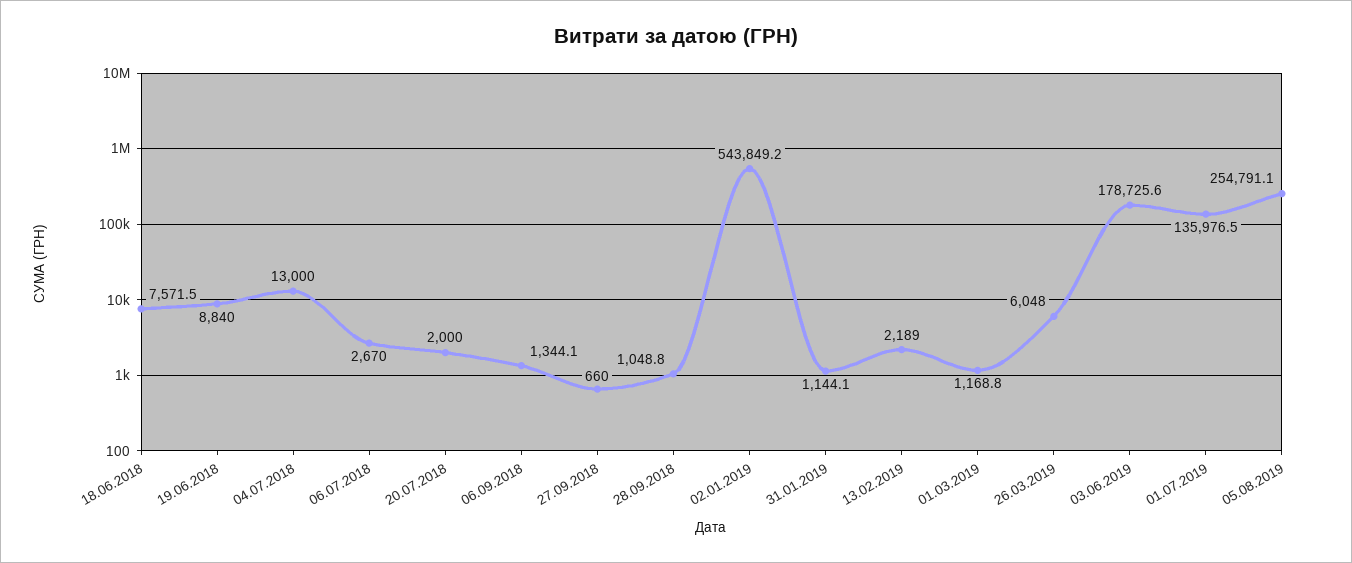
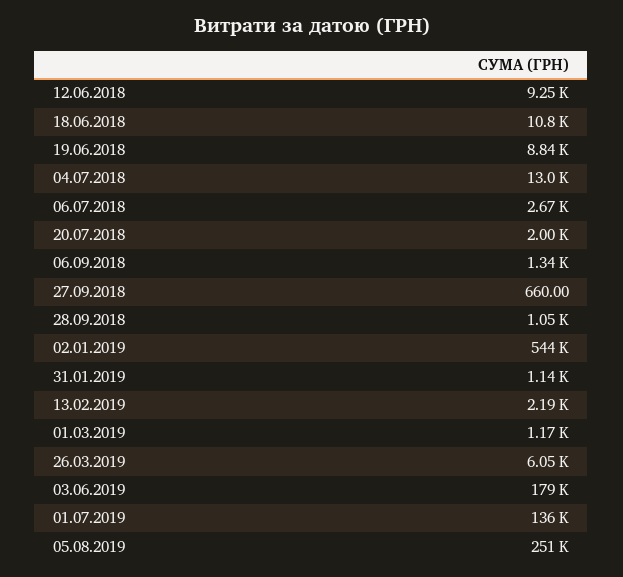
18.06.2018: 7571.5 -> 10800
05.08.2019: 254791.1 -> 251000
12.06.2018: none -> 9250

